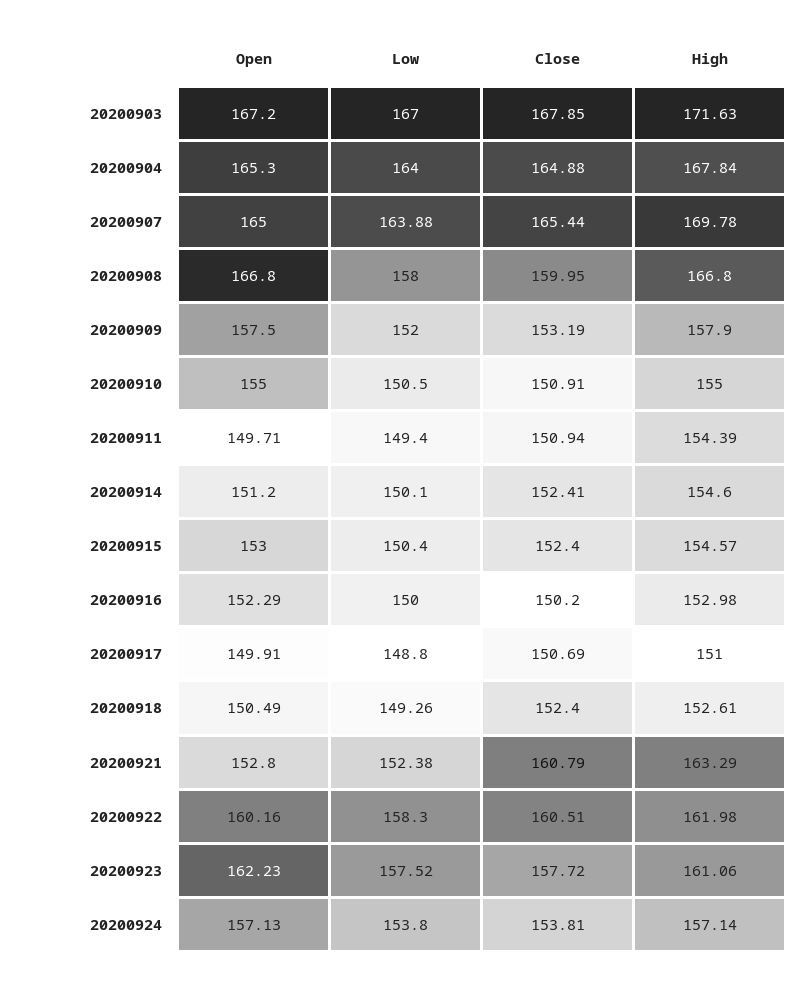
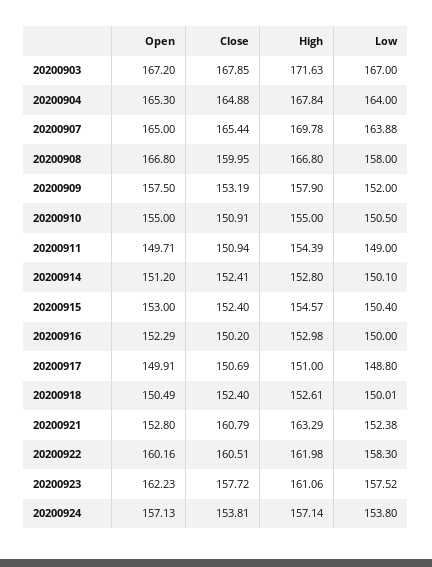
Low, 20200911: 149.4 -> 149
High, 20200914: 154.6 -> 152.8
Low, 20200918: 149.26 -> 150.01

